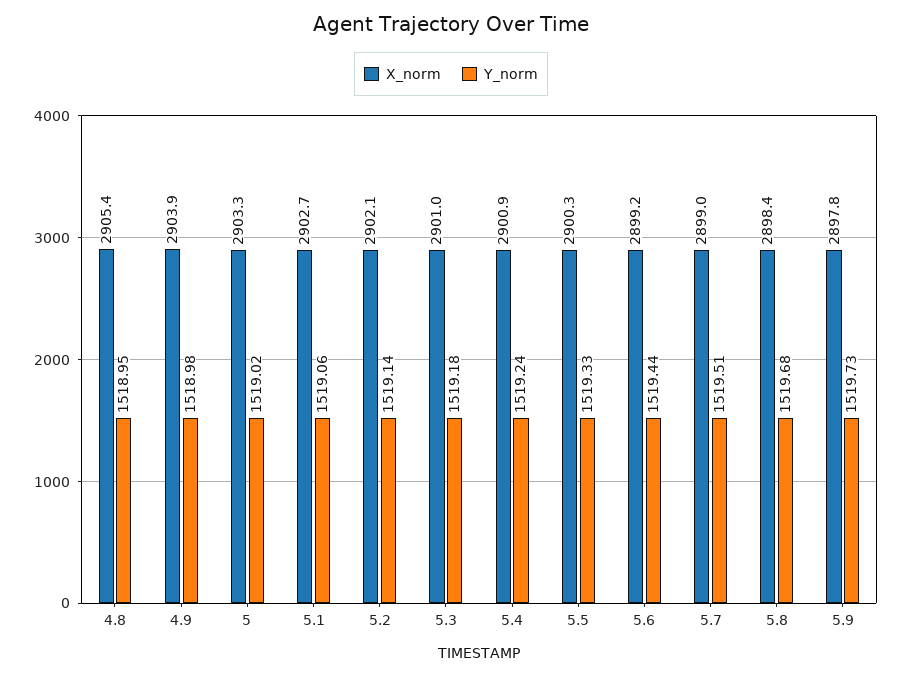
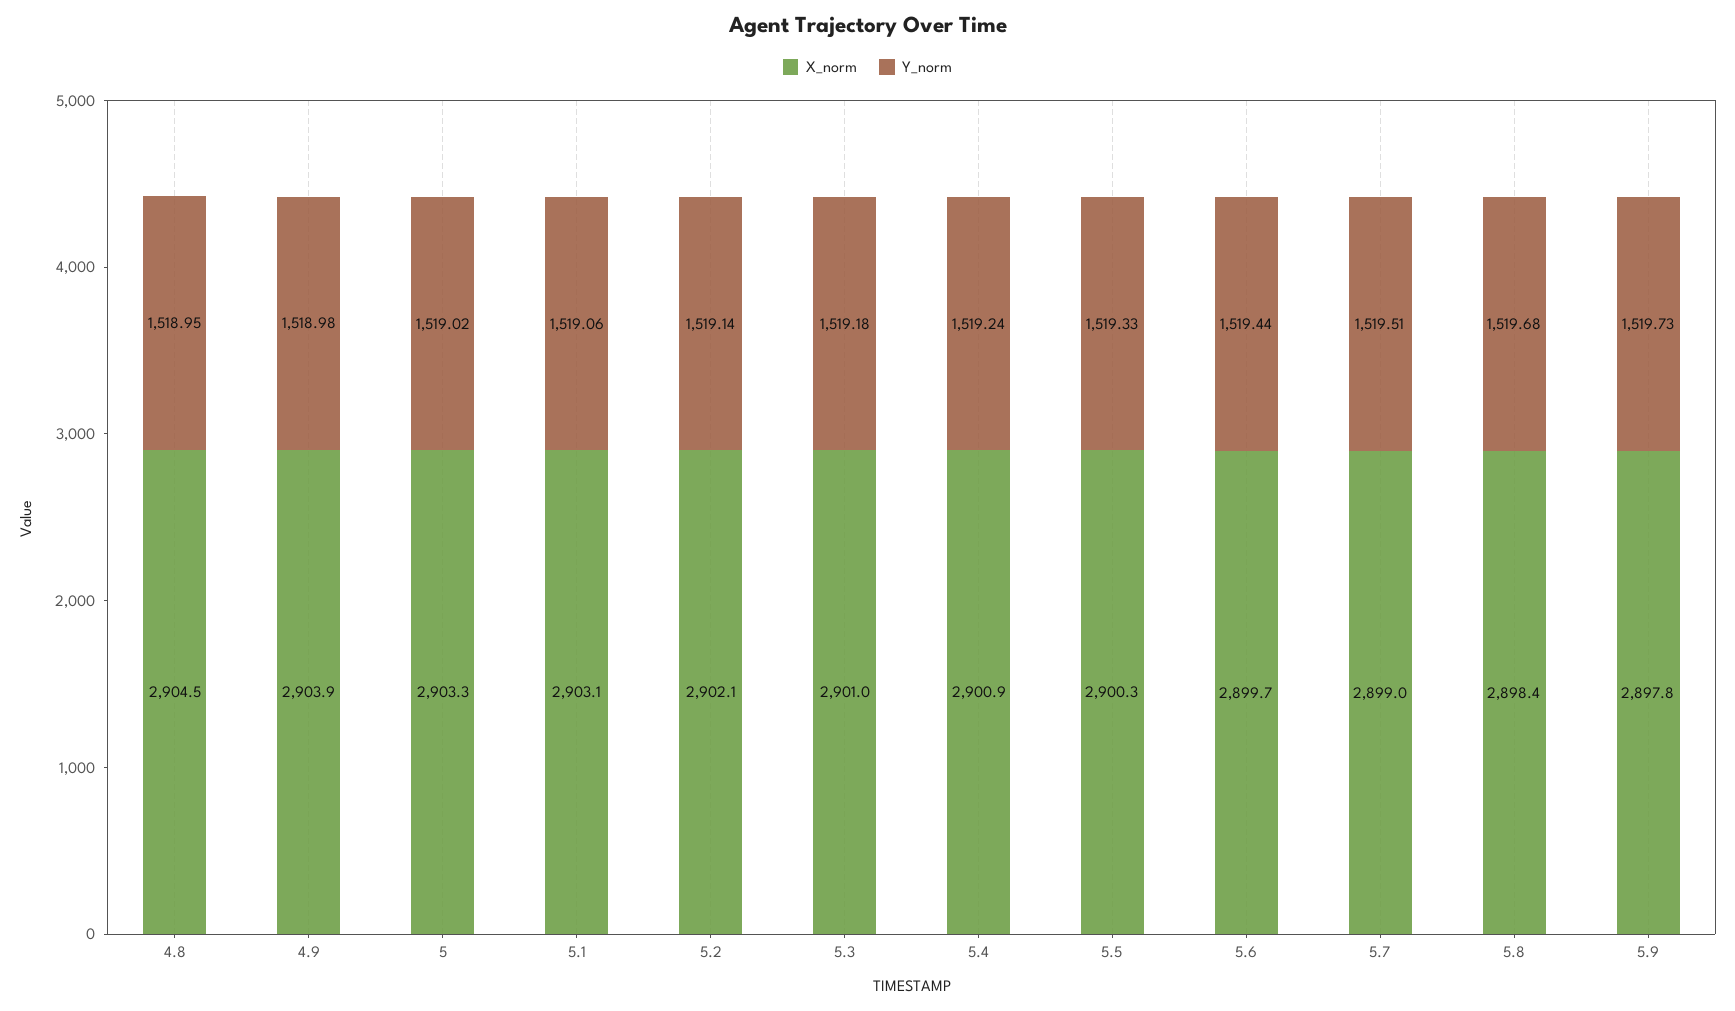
X_norm, 4.8: 2905.4 -> 2904.5
X_norm, 5.1: 2902.7 -> 2903.1
X_norm, 5.6: 2899.2 -> 2899.7

